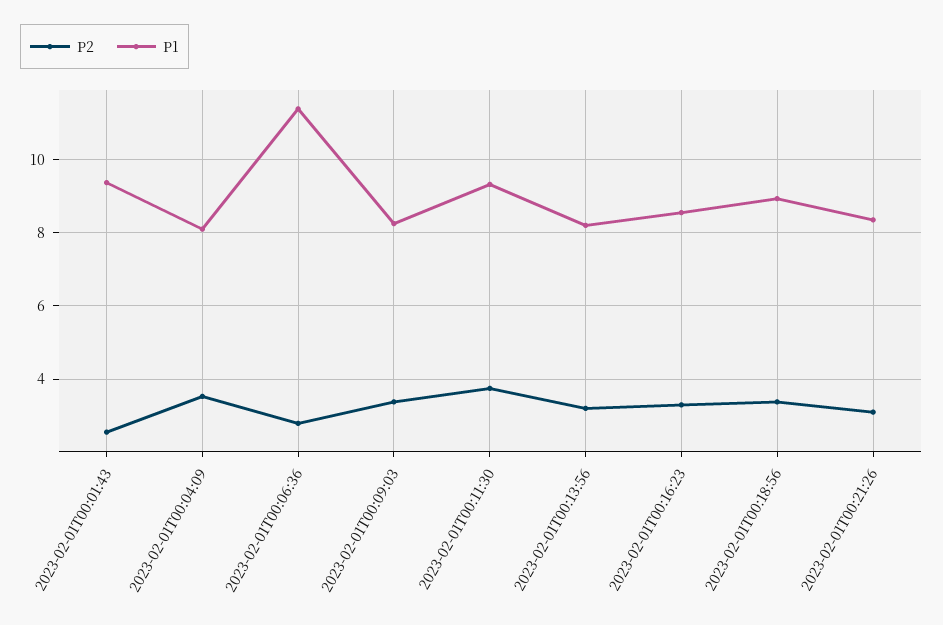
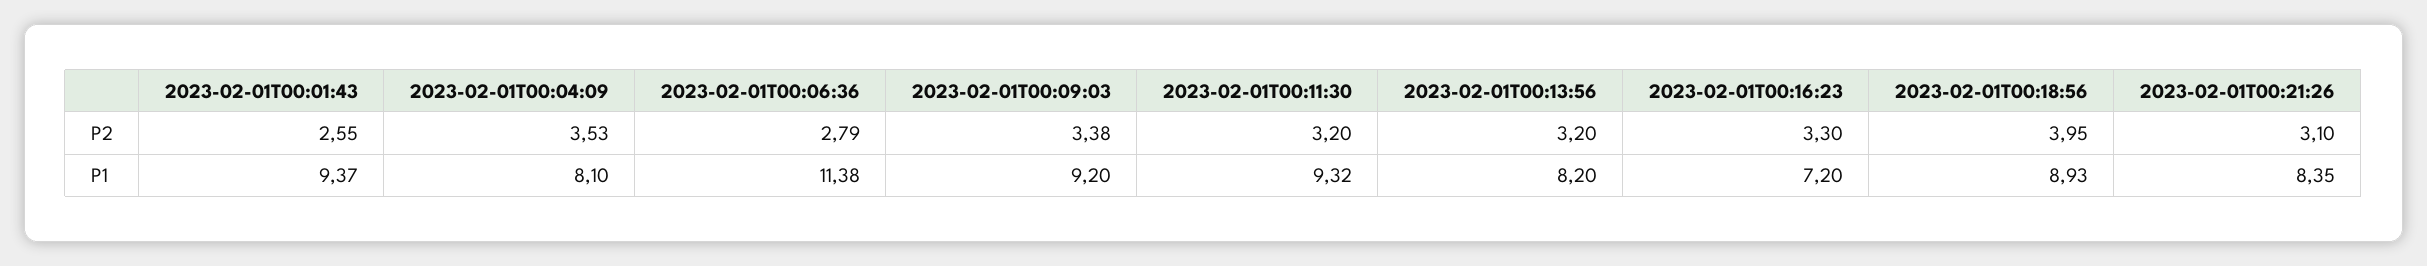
P1, 2023-02-01T00:09:03: 8.2 -> 9.2
P2, 2023-02-01T00:11:30: 3.8 -> 3.2
P1, 2023-02-01T00:16:23: 8.6 -> 7.2
P2, 2023-02-01T00:18:56: 3.4 -> 3.95

